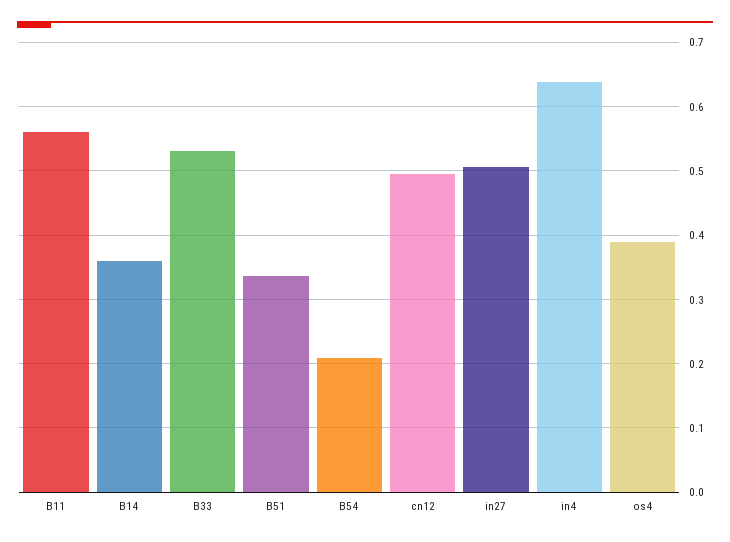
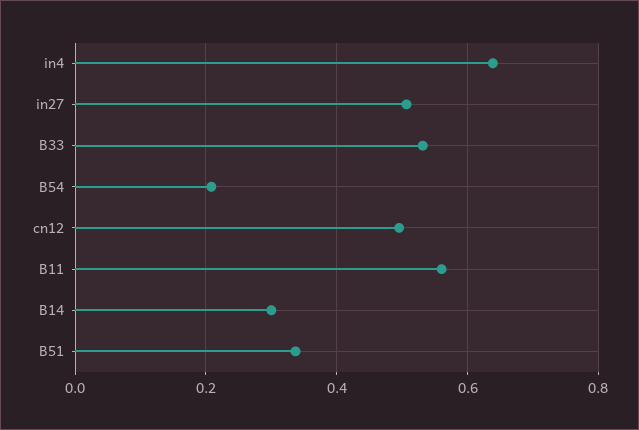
B14: 0.36 -> 0.3
os4: 0.39 -> none

